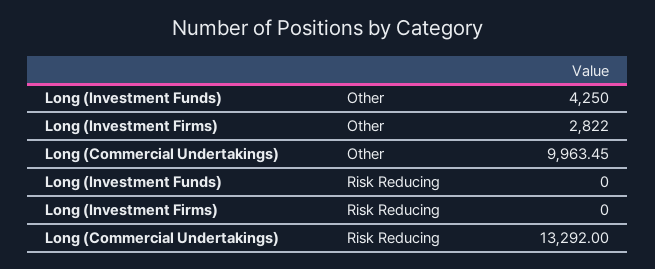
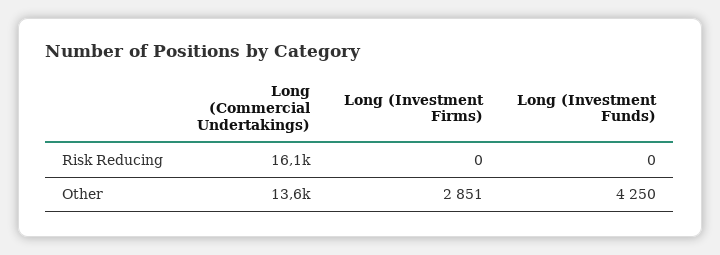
Long (Investment Firms), Other: 2822 -> 2851
Long (Commercial Undertakings), Other: 9963.45 -> 13600
Long (Commercial Undertakings), Risk Reducing: 13292 -> 16100

